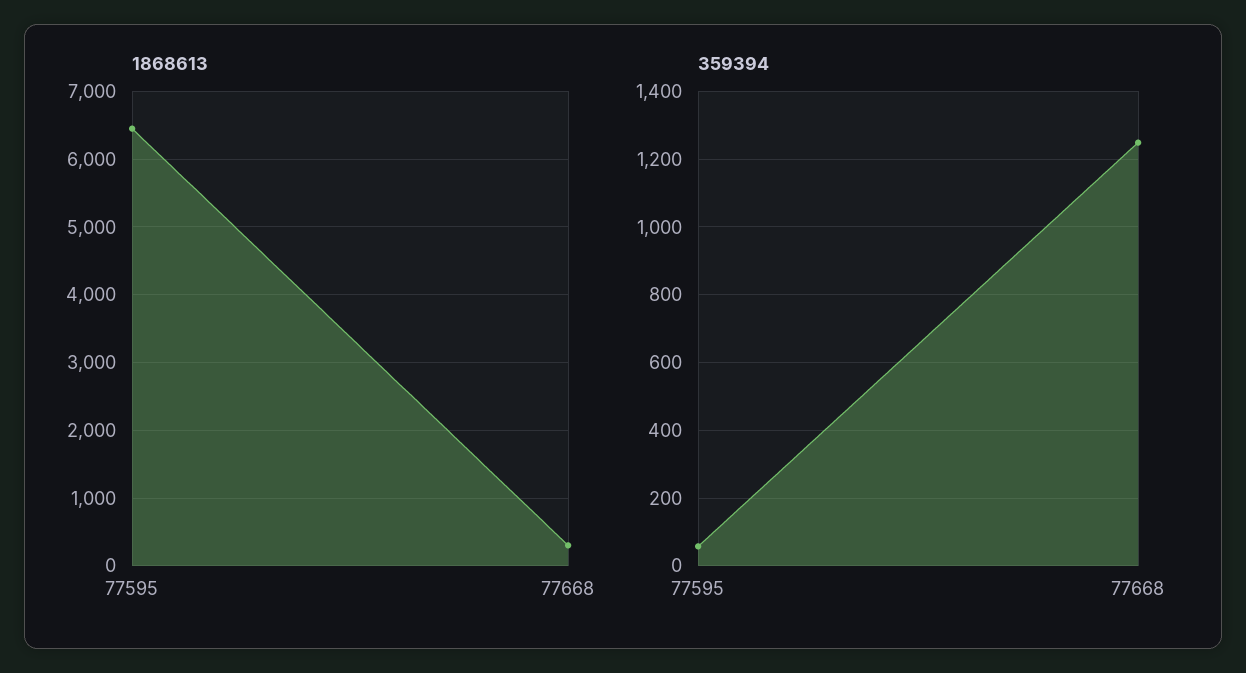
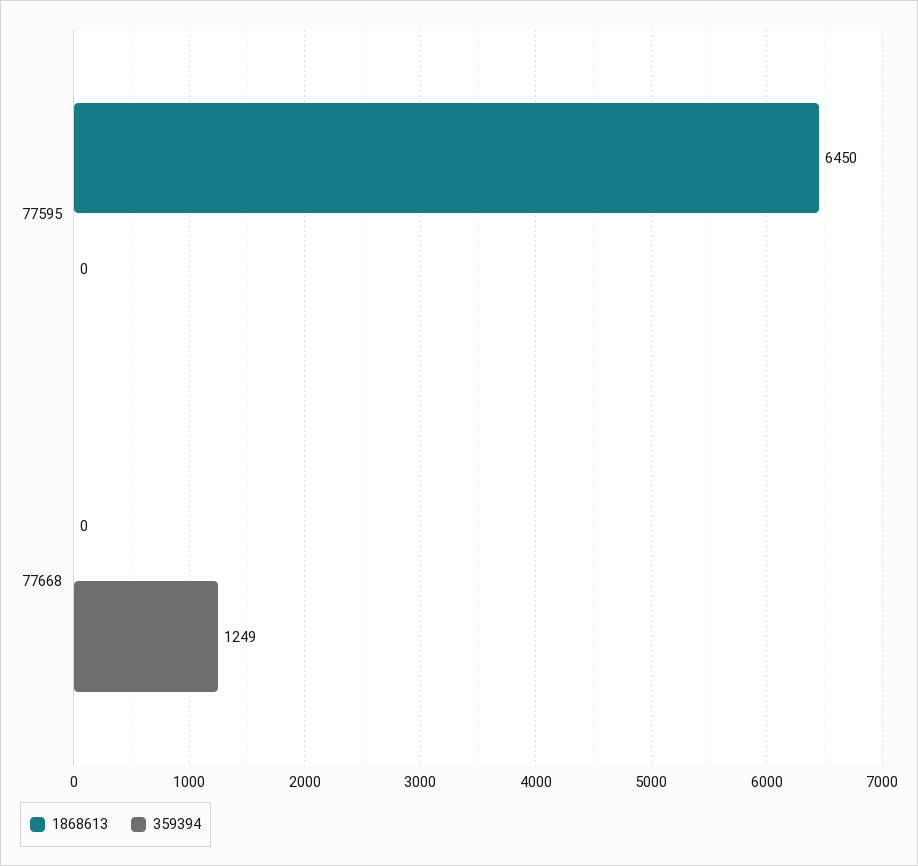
1868613, 77668: 300 -> 0
359394, 77595: 60 -> 0

